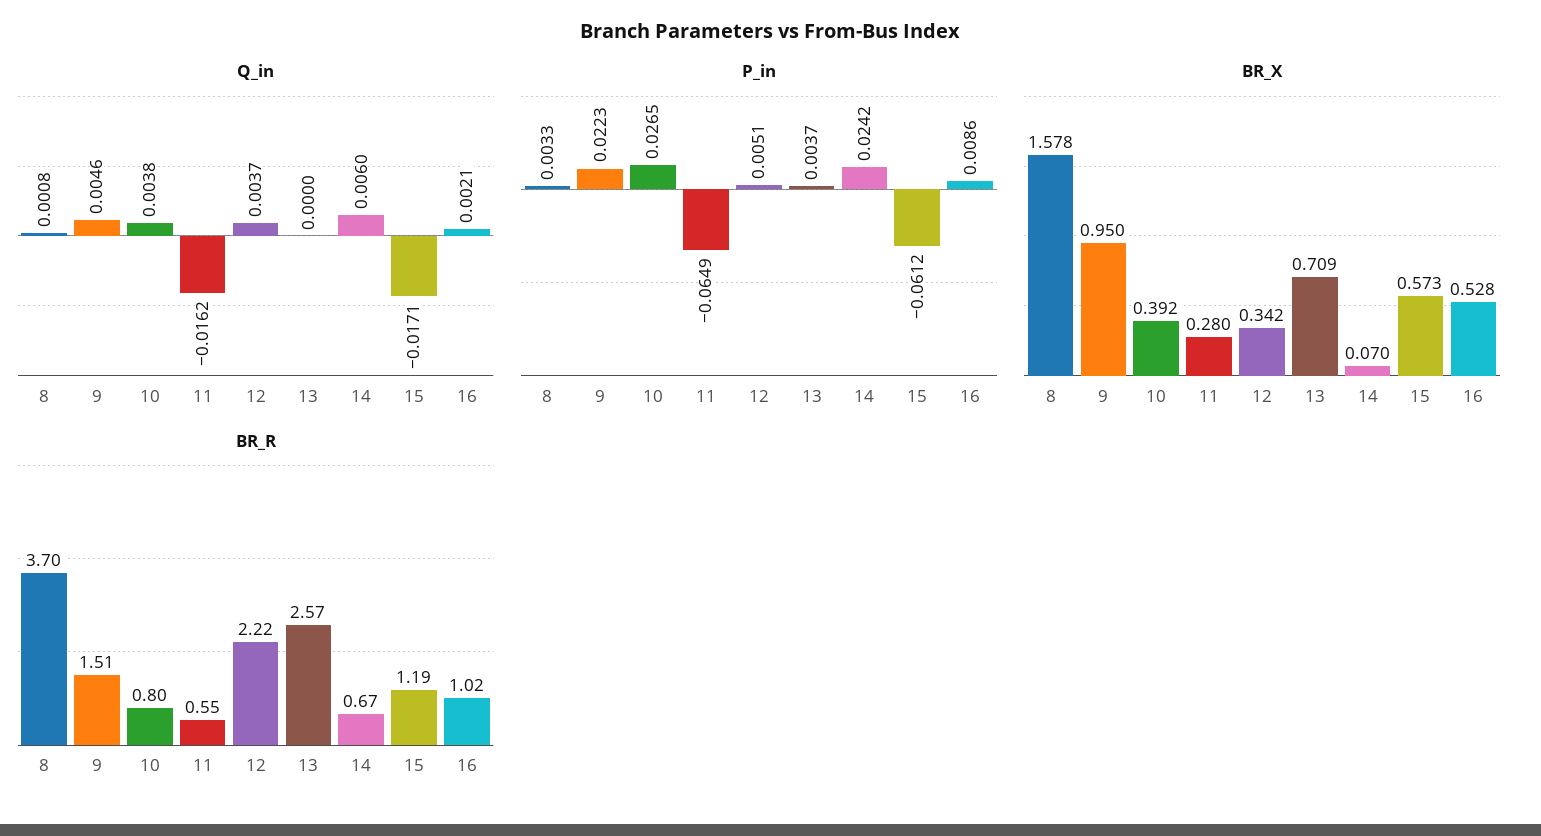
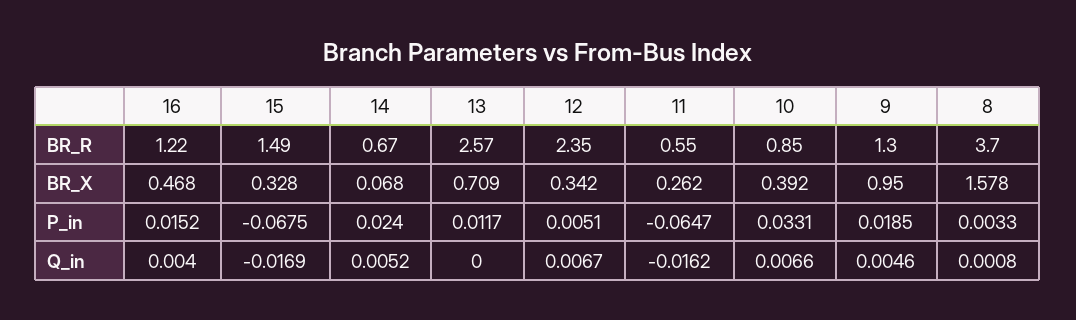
Q_in, 10: 0.0038 -> 0.0066
Q_in, 12: 0.0037 -> 0.0067
Q_in, 14: 0.006 -> 0.0052
Q_in, 15: -0.0171 -> -0.0169
Q_in, 16: 0.0021 -> 0.004
P_in, 9: 0.0223 -> 0.0185
P_in, 10: 0.0265 -> 0.0331
P_in, 11: -0.0649 -> -0.0647
P_in, 13: 0.0037 -> 0.0117
P_in, 14: 0.0242 -> 0.024
P_in, 15: -0.0612 -> -0.0675
P_in, 16: 0.0086 -> 0.0152
BR_X, 11: 0.28 -> 0.262
BR_X, 14: 0.07 -> 0.068
BR_X, 15: 0.573 -> 0.328
BR_X, 16: 0.528 -> 0.468
BR_R, 9: 1.51 -> 1.3
BR_R, 10: 0.8 -> 0.85
BR_R, 12: 2.22 -> 2.35
BR_R, 15: 1.19 -> 1.49
BR_R, 16: 1.02 -> 1.22

